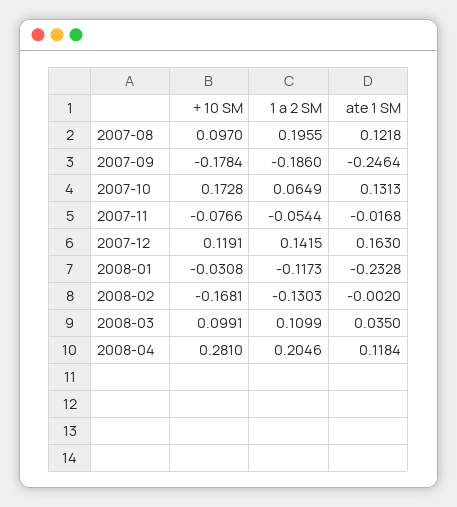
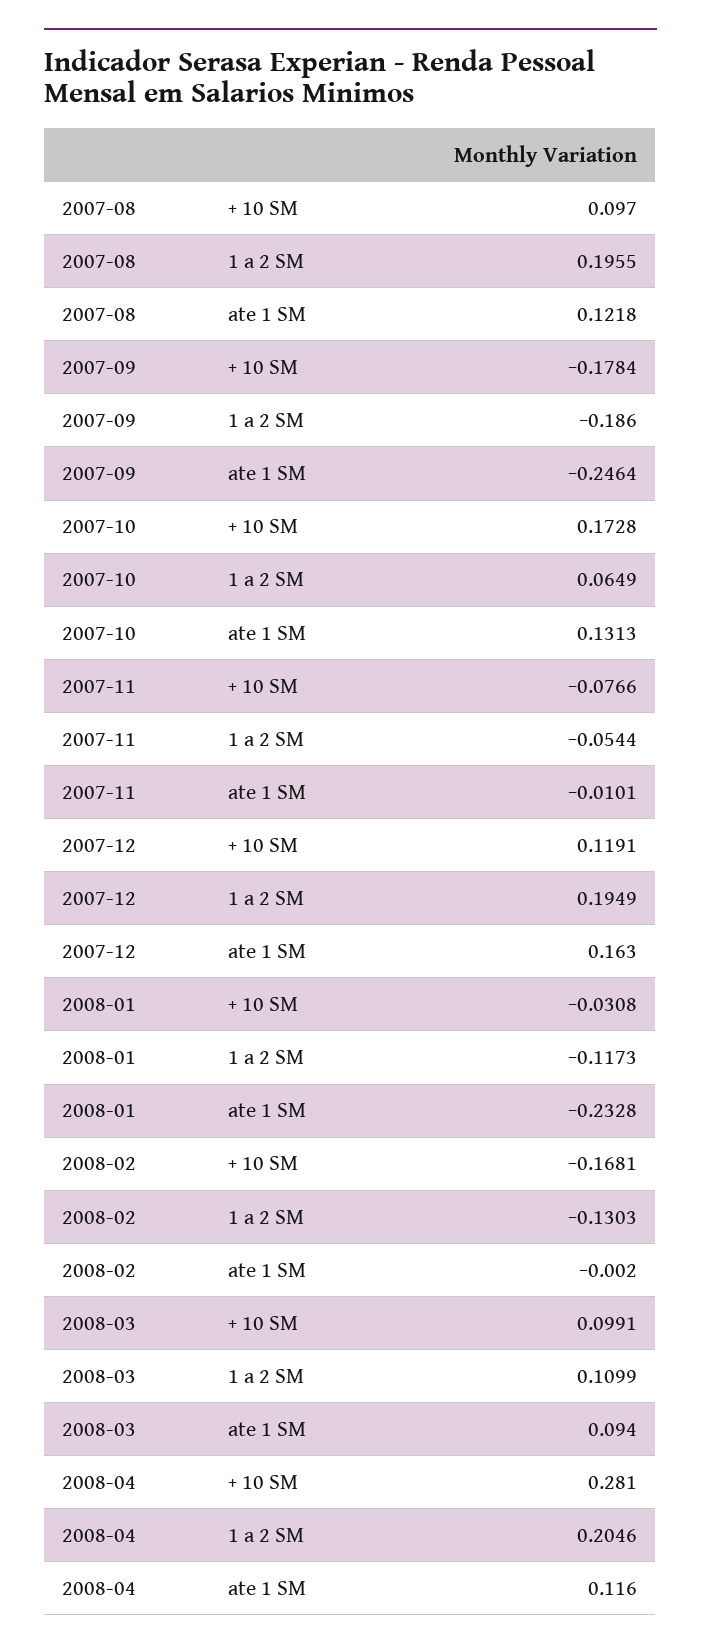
ate 1 SM, 2007-11: -0.0168 -> -0.0101
1 a 2 SM, 2007-12: 0.1415 -> 0.1949
ate 1 SM, 2008-03: 0.035 -> 0.094
ate 1 SM, 2008-04: 0.1184 -> 0.116

